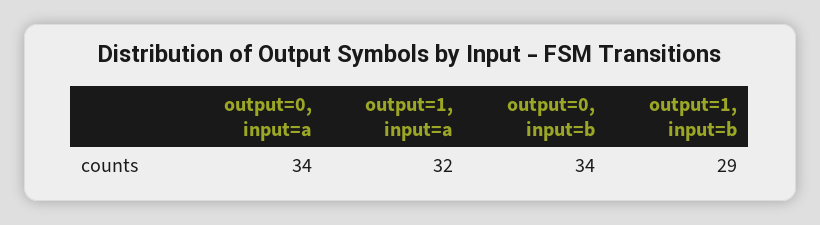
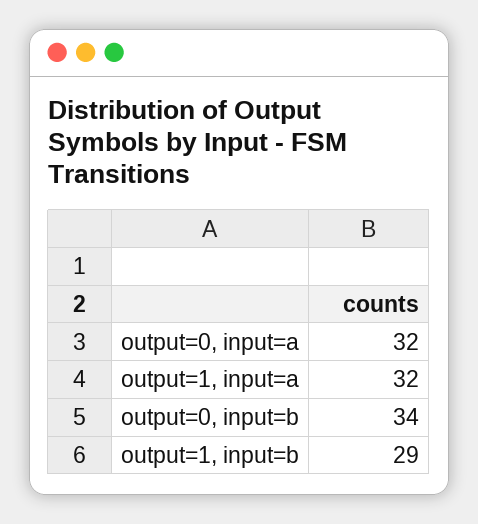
output=0, input=a: 34 -> 32

